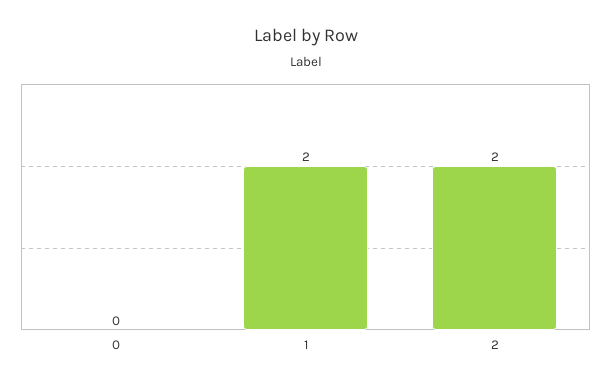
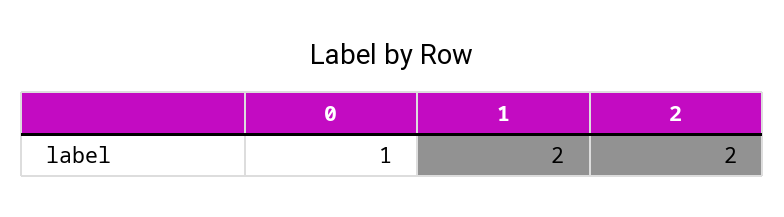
0: 0 -> 1

